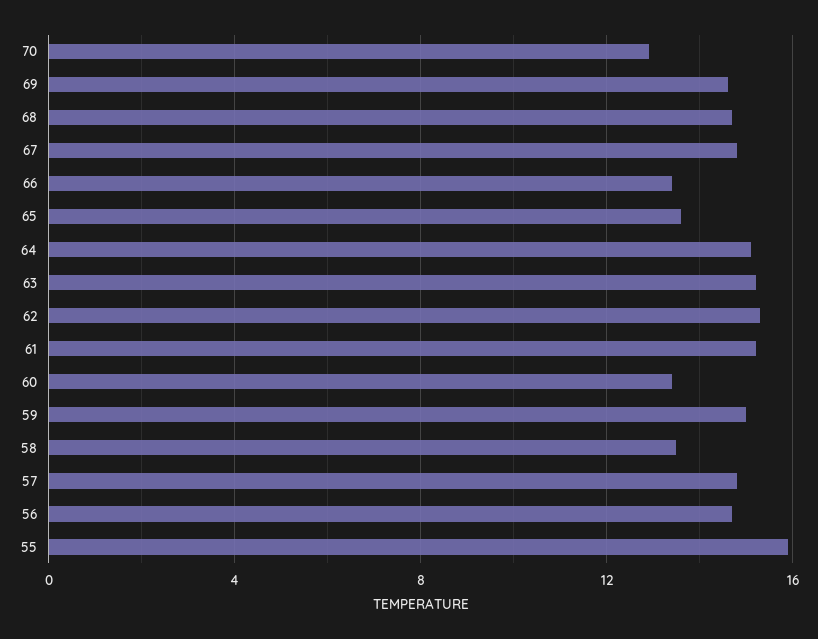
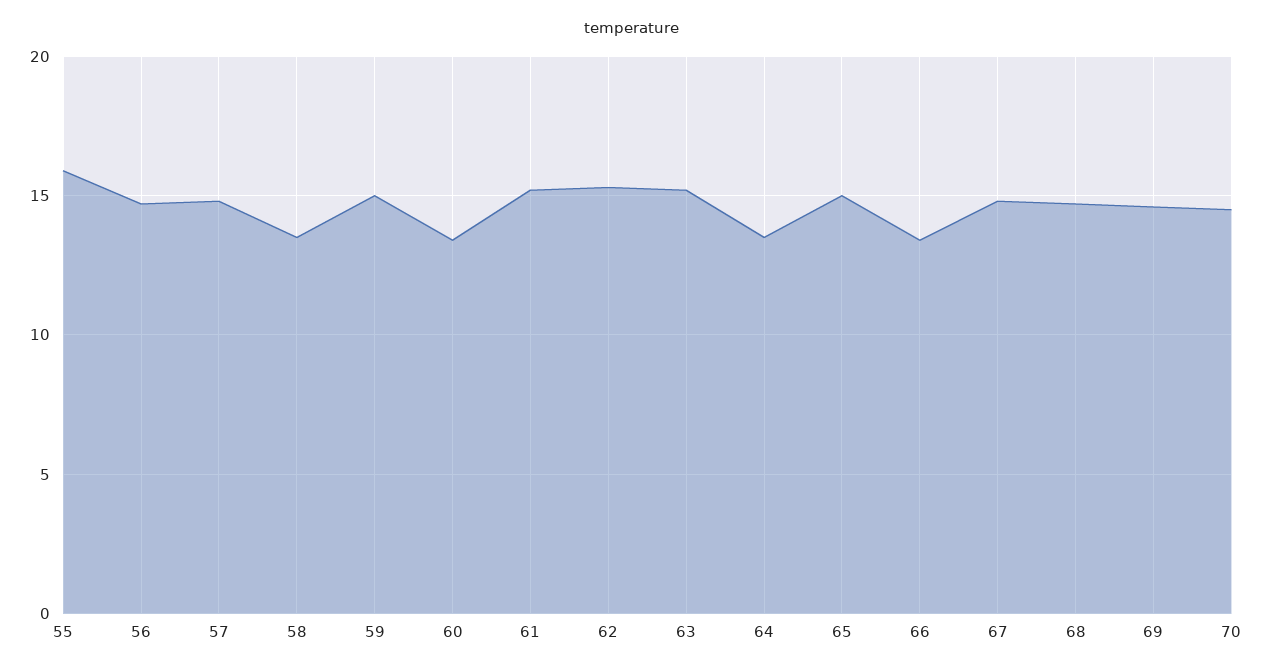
70: 13 -> 14.5
65: 13.5 -> 15
64: 15 -> 13.5

